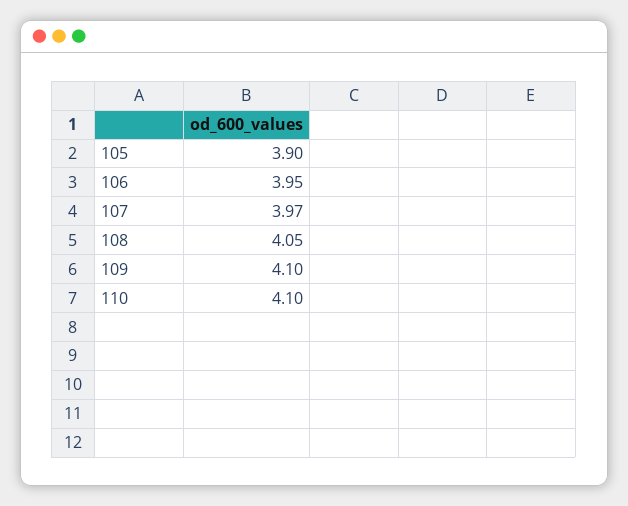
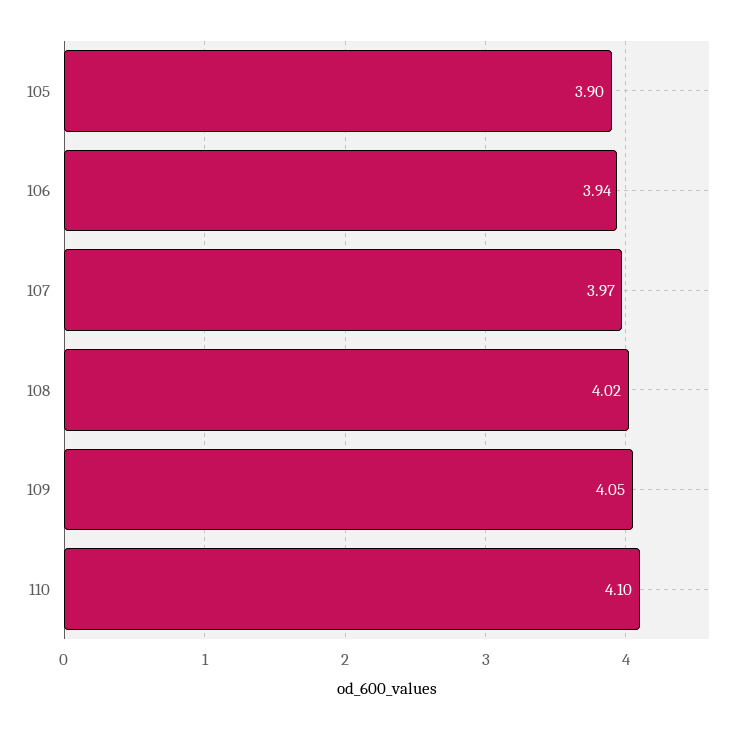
106: 3.95 -> 3.94
108: 4.05 -> 4.02
109: 4.1 -> 4.05

